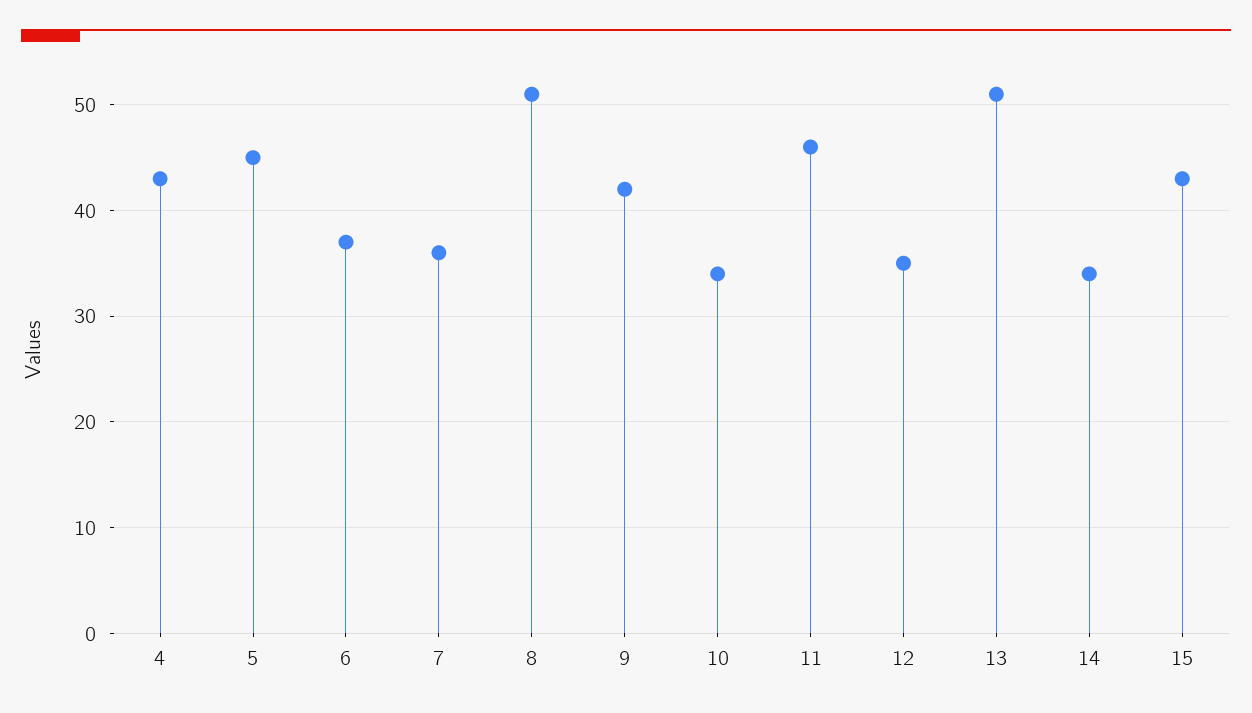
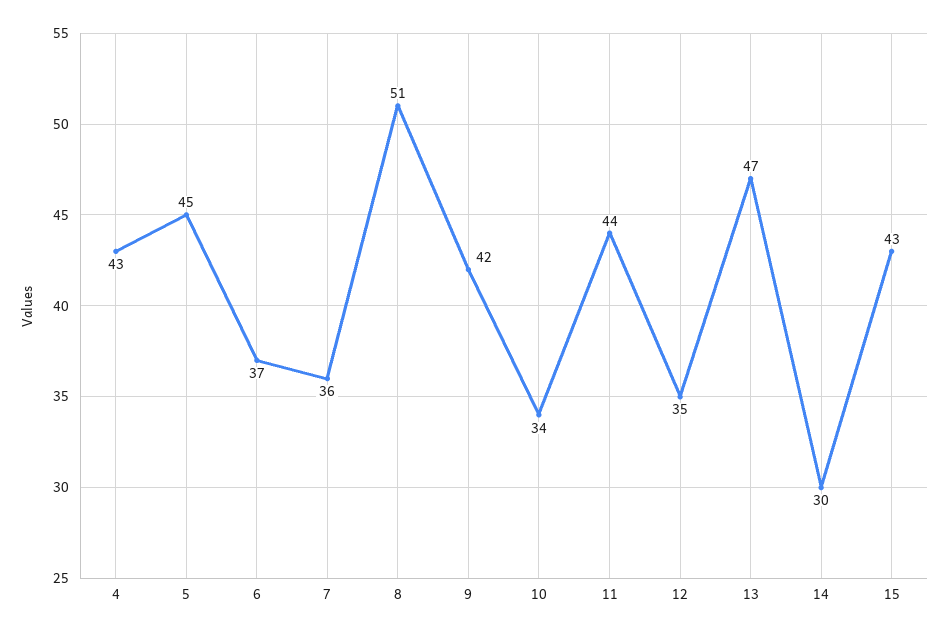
11: 46 -> 44
13: 51 -> 47
14: 34 -> 30

